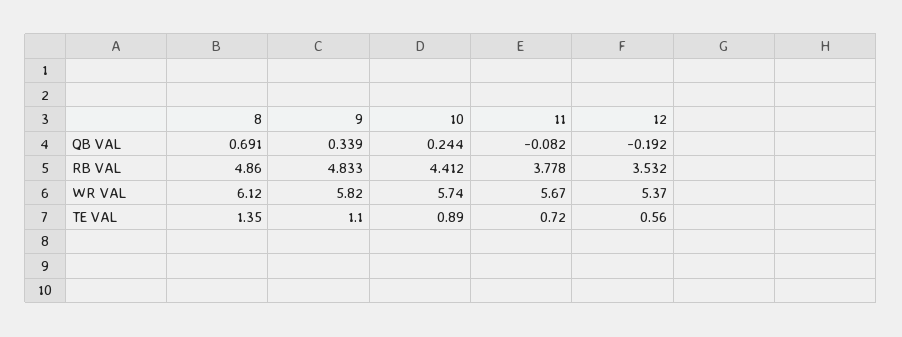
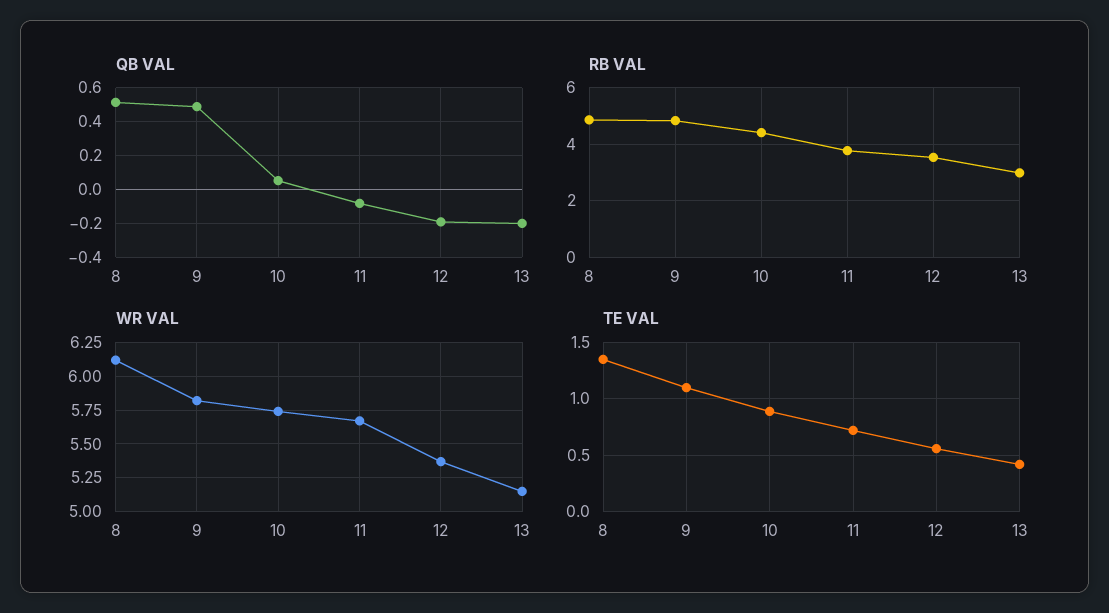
QB VAL, 8: 0.691 -> 0.5
QB VAL, 9: 0.339 -> 0.5
QB VAL, 10: 0.244 -> 0.05
QB VAL, 13: none -> -0.2
RB VAL, 13: none -> 3
WR VAL, 13: none -> 5.15
TE VAL, 13: none -> 0.4

